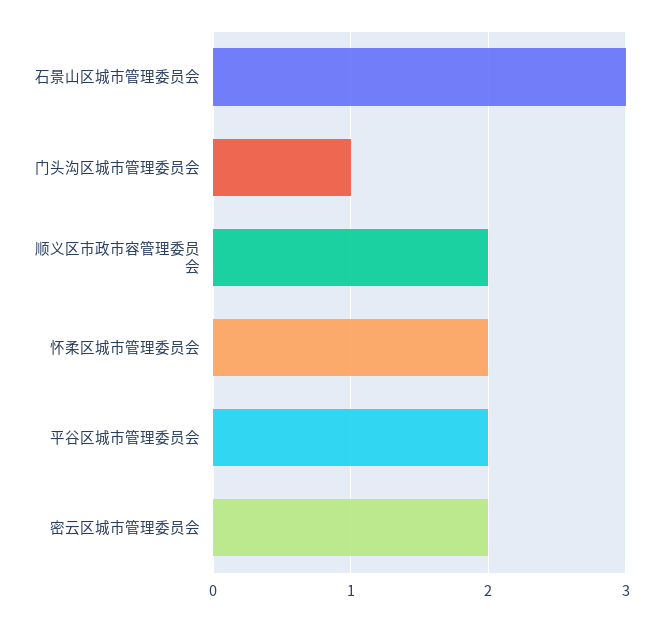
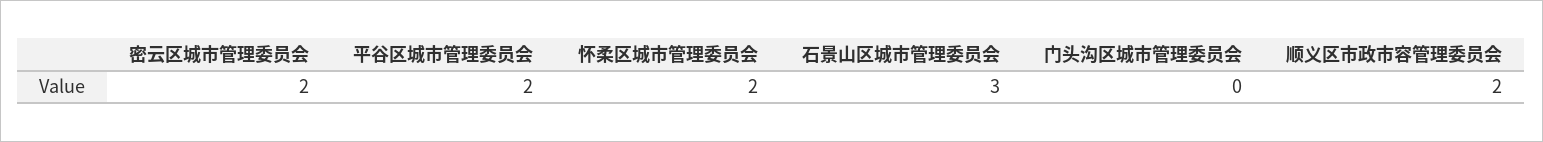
门头沟区城市管理委员会: 1 -> 0

